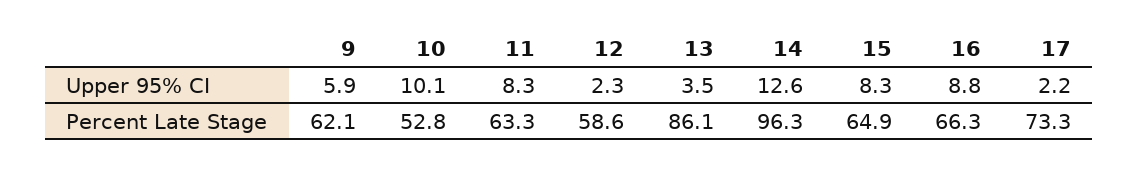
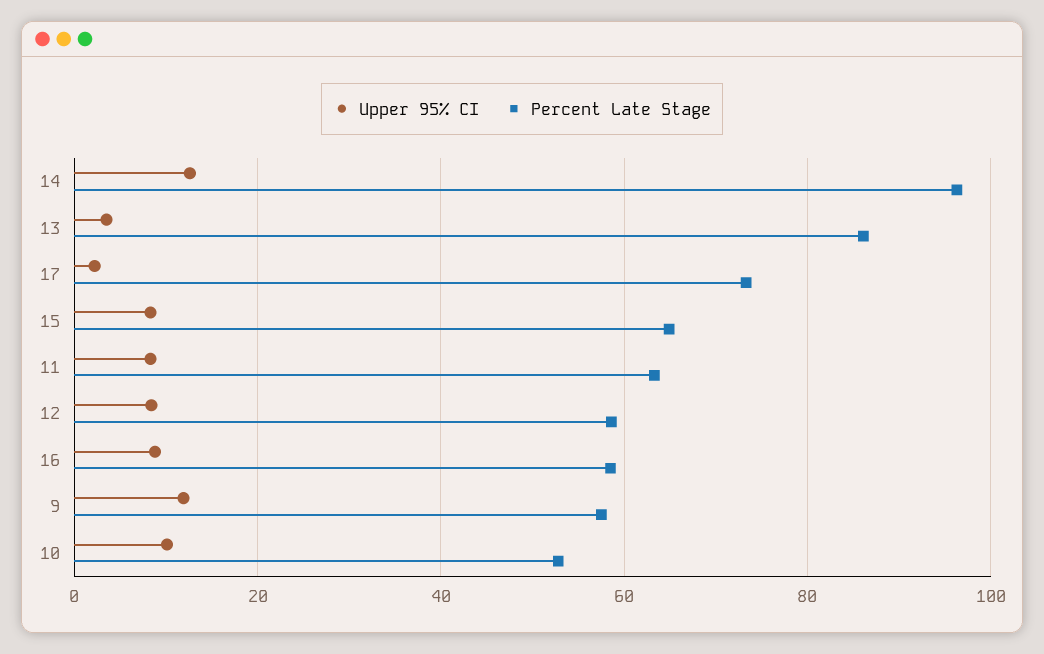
Upper 95% CI, 9: 5.9 -> 12
Upper 95% CI, 12: 2.3 -> 8
Percent Late Stage, 9: 62.1 -> 58
Percent Late Stage, 16: 66.3 -> 58

